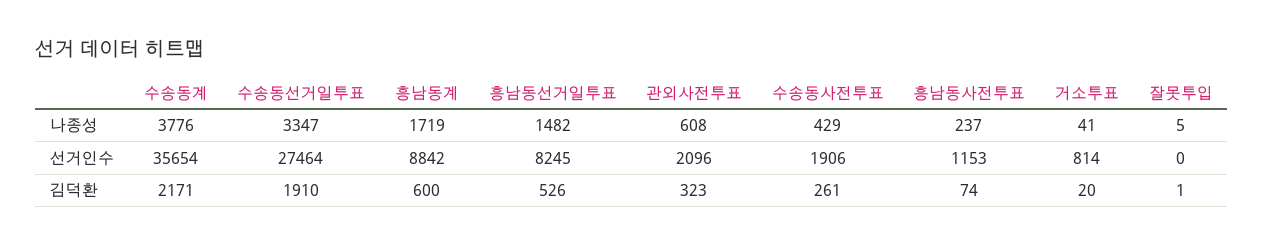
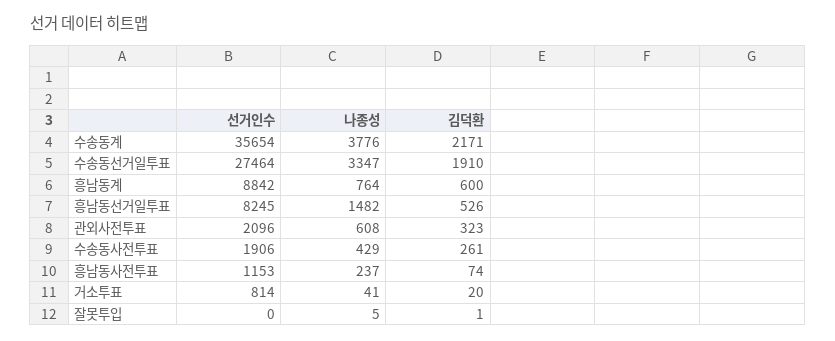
흥남동계, 나종성: 1719 -> 764

